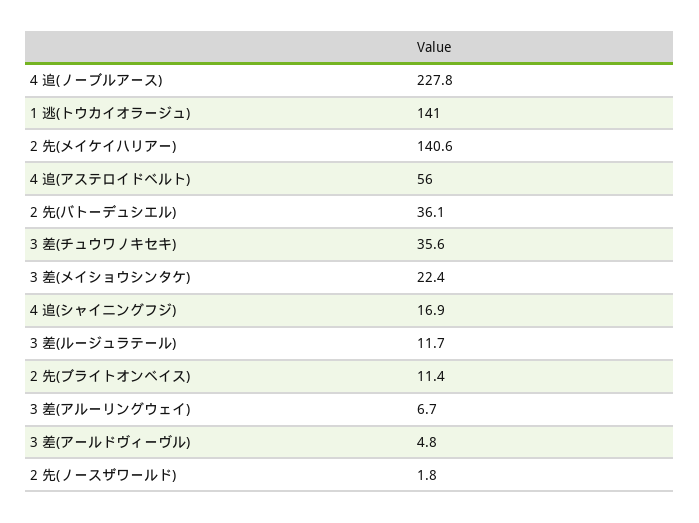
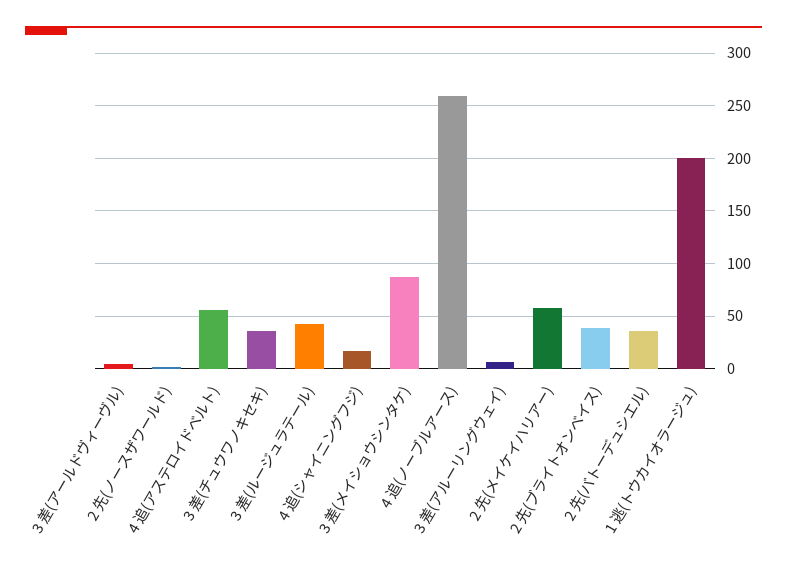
4 追(ノーブルアース): 227.8 -> 260
1 逃(トウカイオラージュ): 141 -> 200
2 先(メイケイハリアー): 140.6 -> 60
3 差(メイショウシンタケ): 22.4 -> 90
3 差(ルージュラテール): 11.7 -> 40
2 先(ブライトオンベイス): 11.4 -> 40

